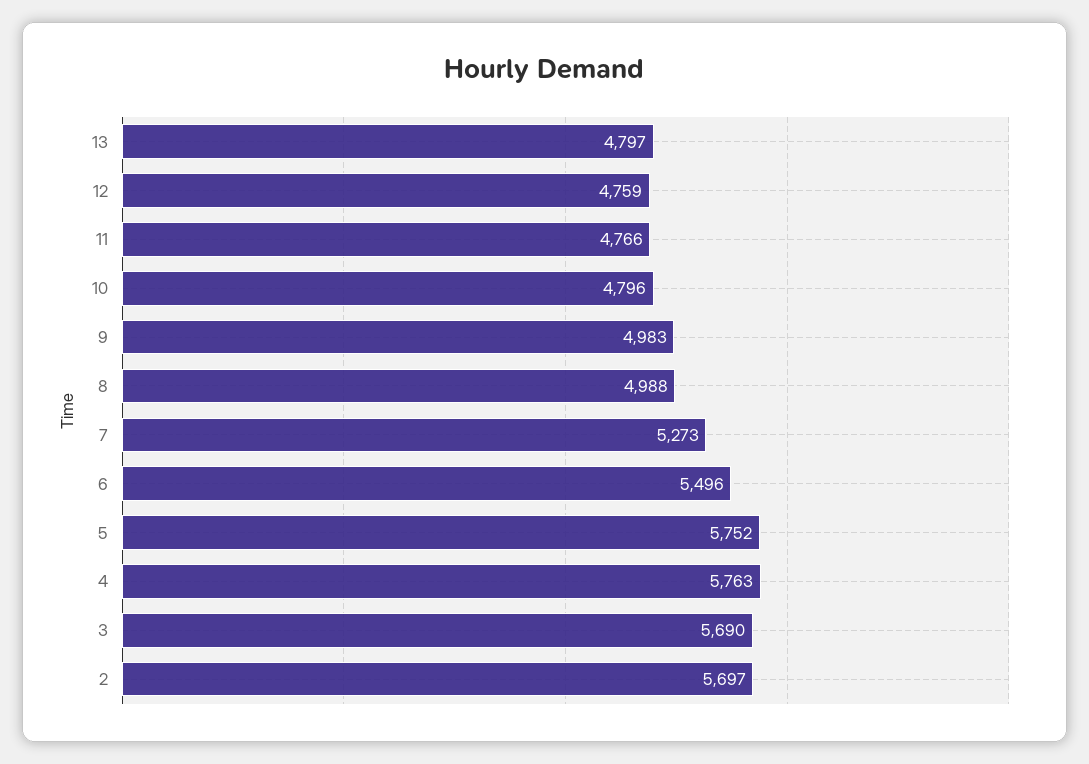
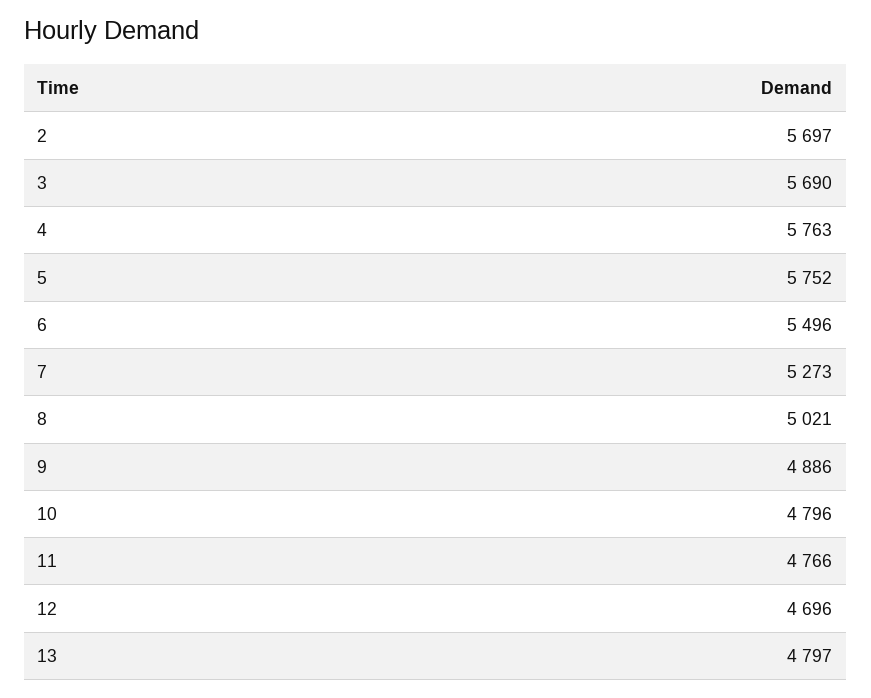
12: 4759 -> 4696
9: 4983 -> 4886
8: 4988 -> 5021

